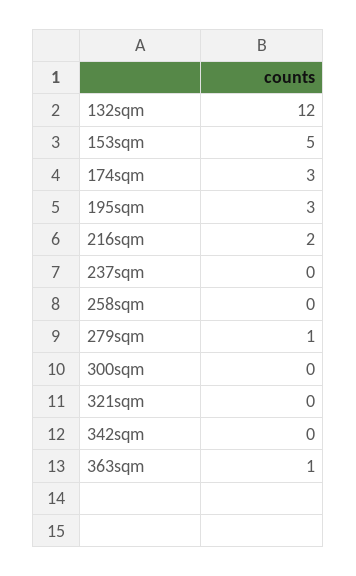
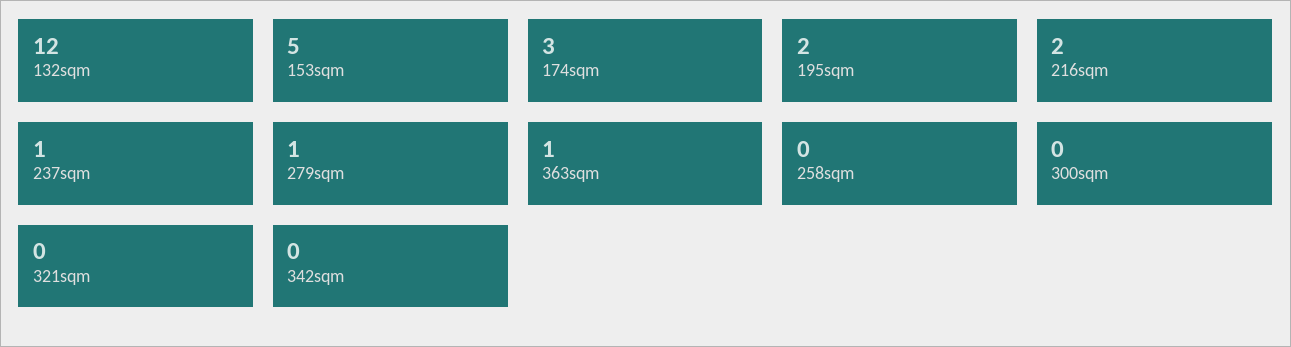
195sqm: 3 -> 2
237sqm: 0 -> 1

